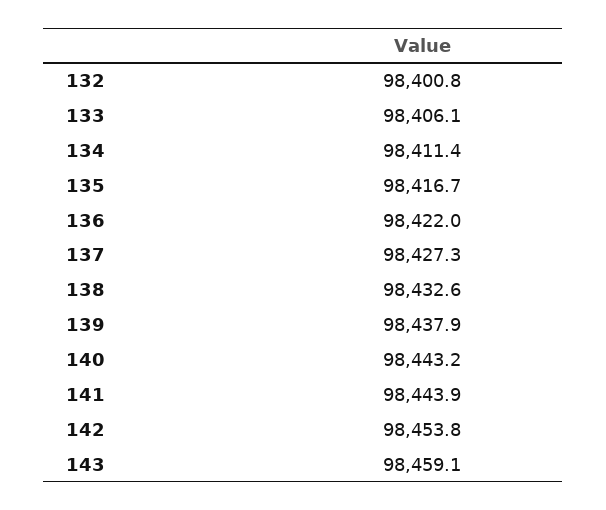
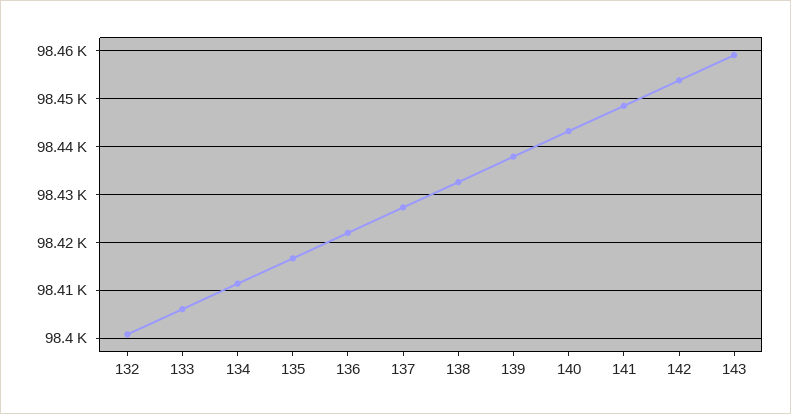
141: 98443.9 -> 98448

